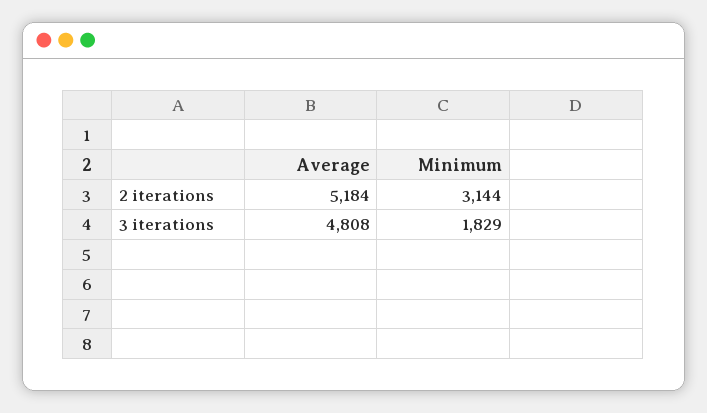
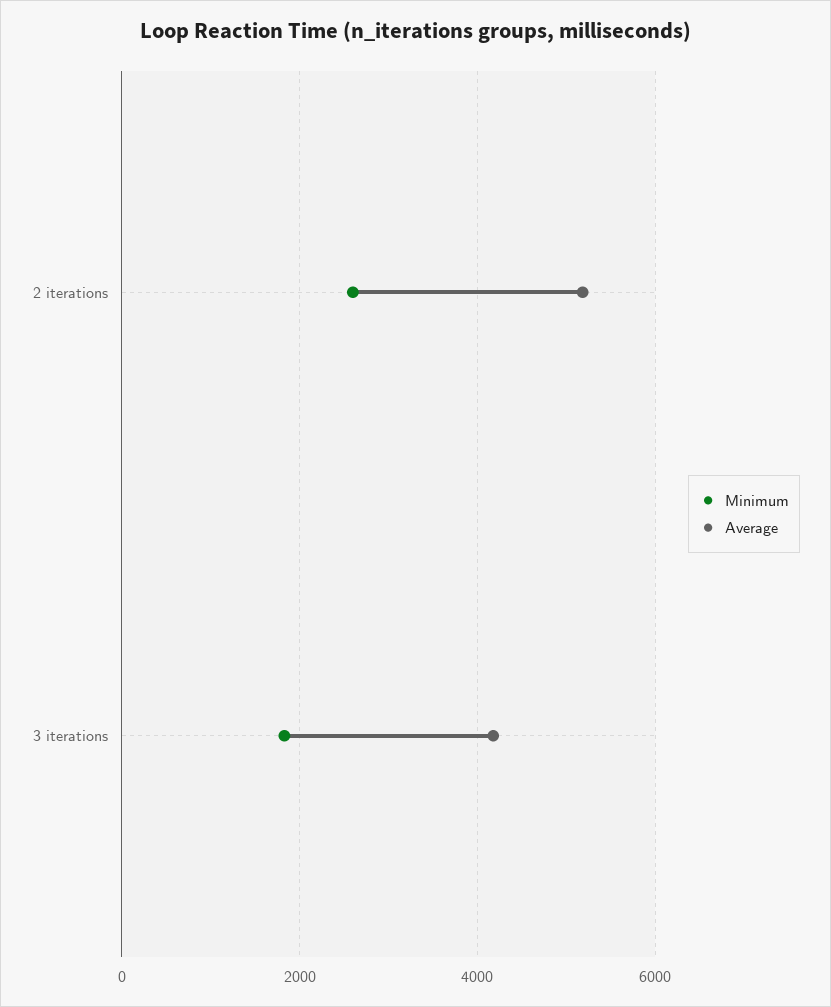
Minimum, 2 iterations: 3144 -> 2600
Average, 3 iterations: 4808 -> 4200

